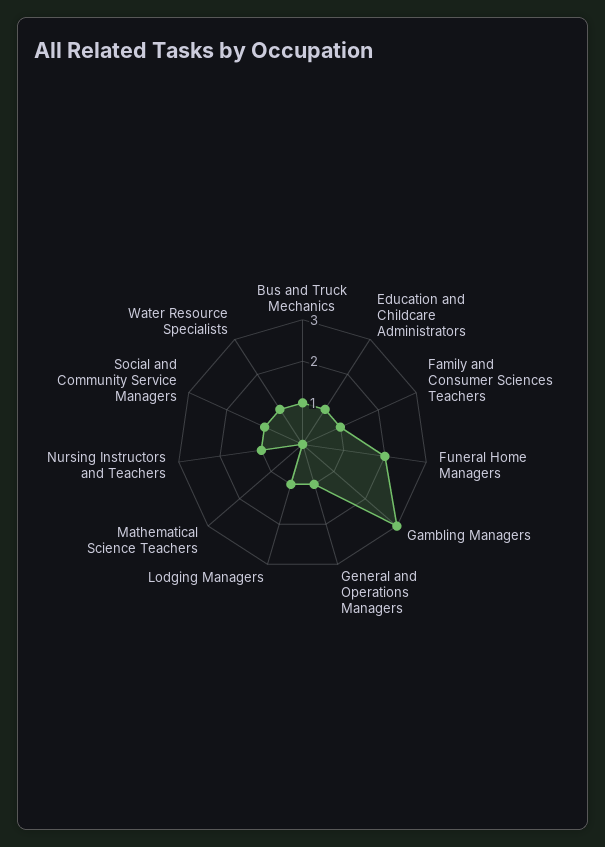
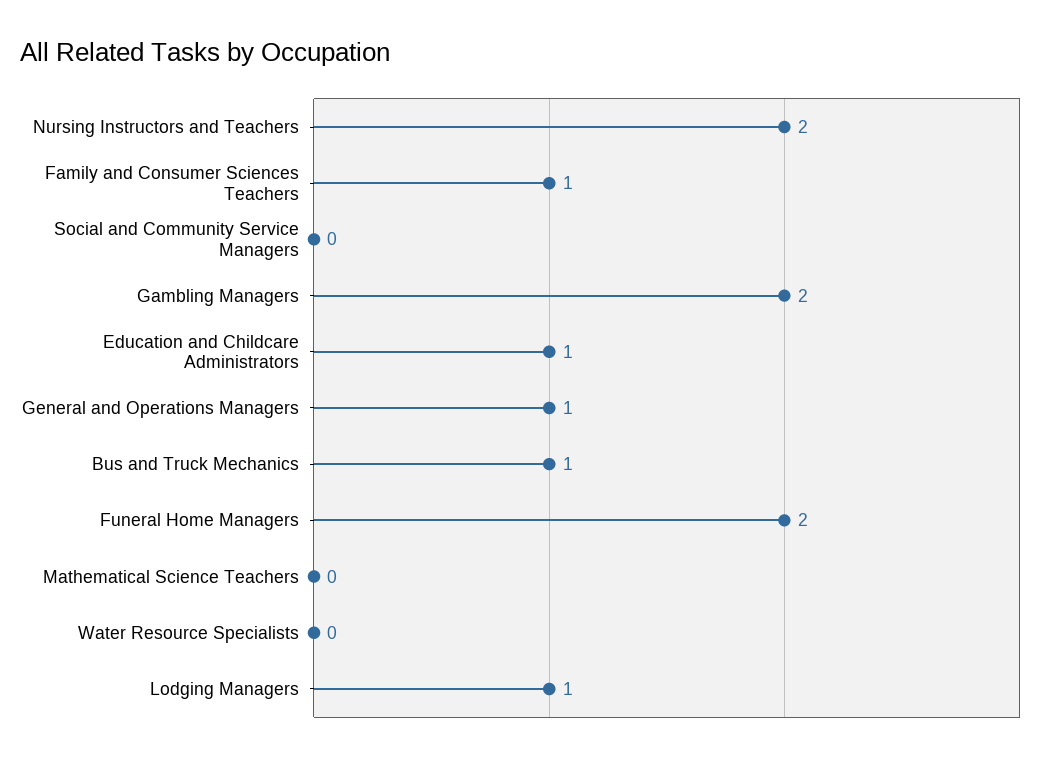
Gambling Managers: 3 -> 2
Nursing Instructors and Teachers: 1 -> 2
Social and Community Service Managers: 1 -> 0
Water Resource Specialists: 1 -> 0

